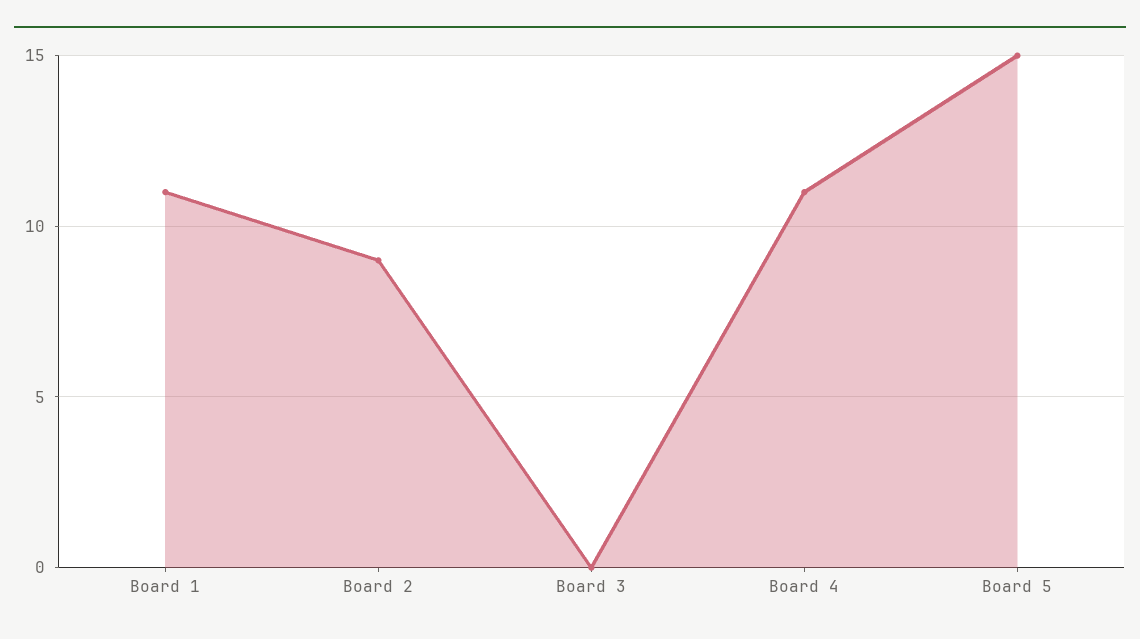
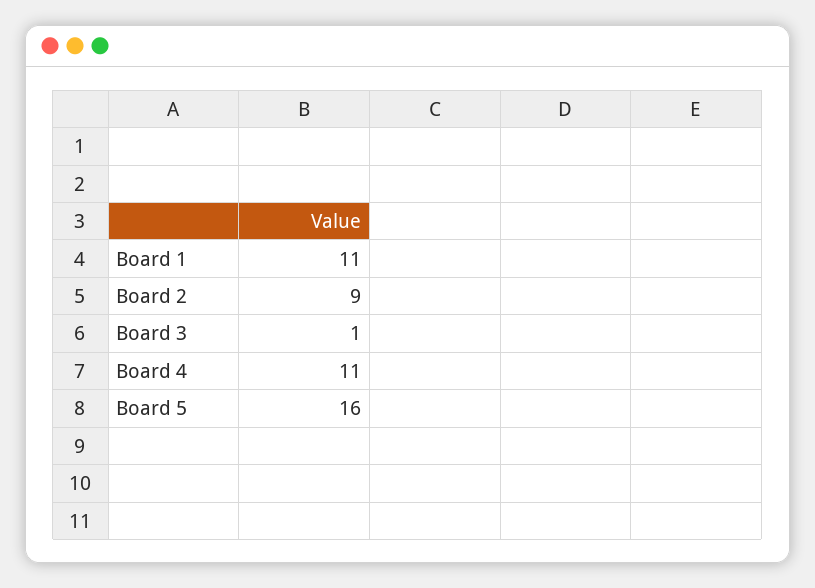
Board 3: 0 -> 1
Board 5: 15 -> 16

